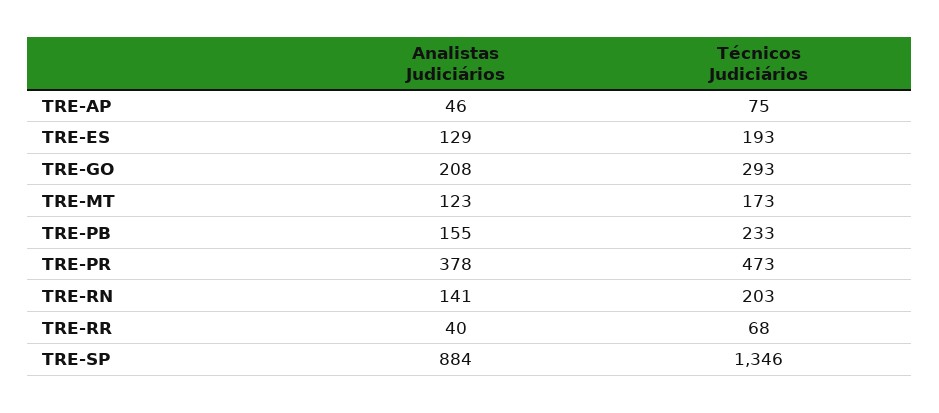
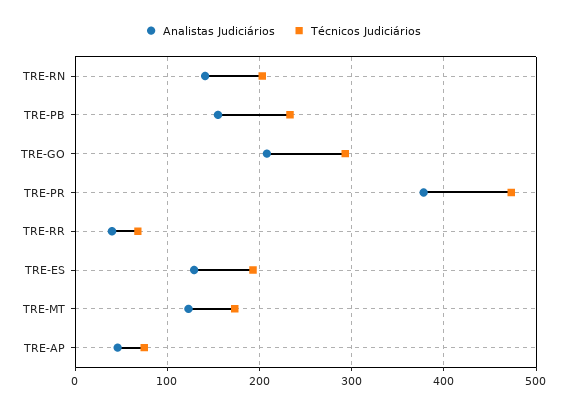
Analistas Judiciários, TRE-SP: 884 -> none
Técnicos Judiciários, TRE-SP: 1346 -> none

